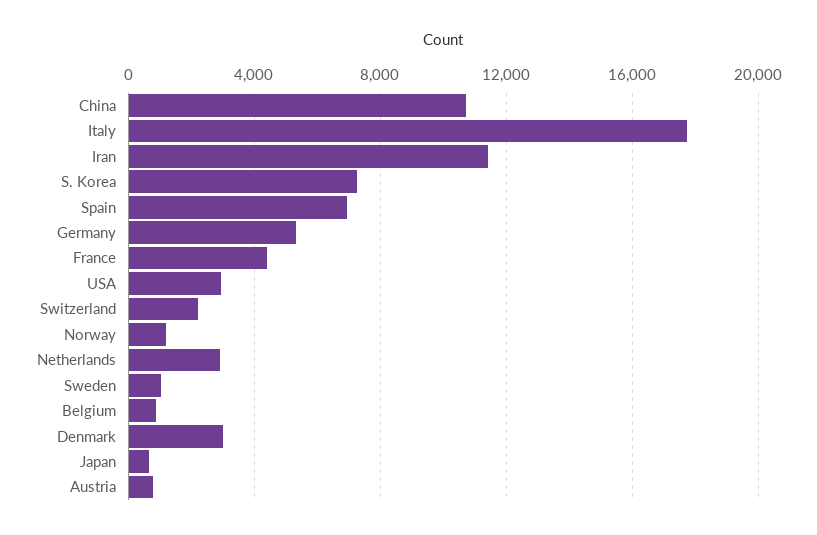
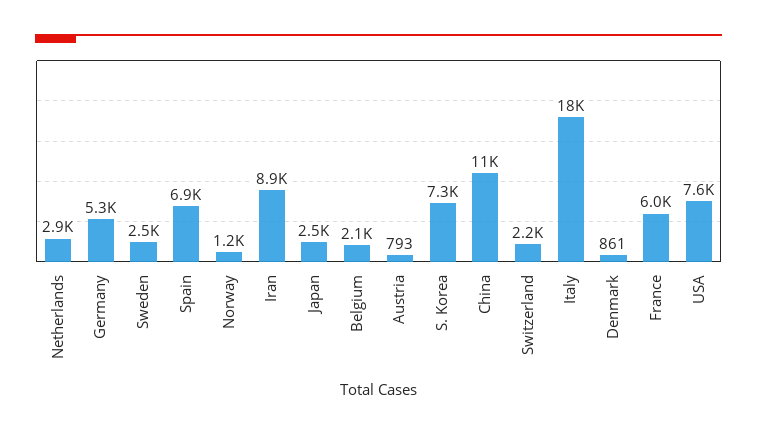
Iran: 11500 -> 8900
France: 4500 -> 6000
USA: 3000 -> 7600
Sweden: 1000 -> 2500
Belgium: 1000 -> 2100
Denmark: 3000 -> 861
Japan: 500 -> 2500

